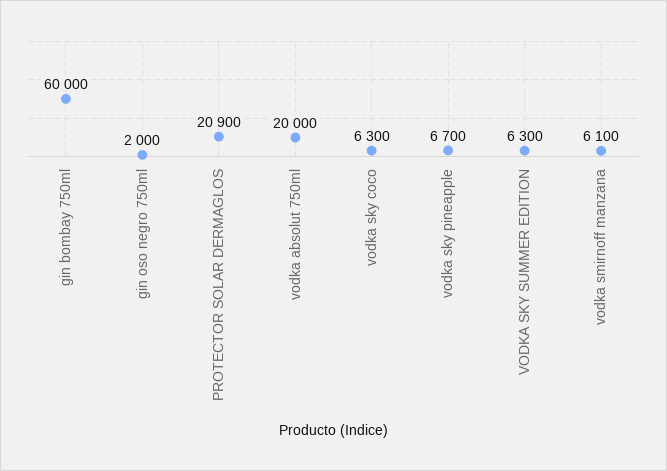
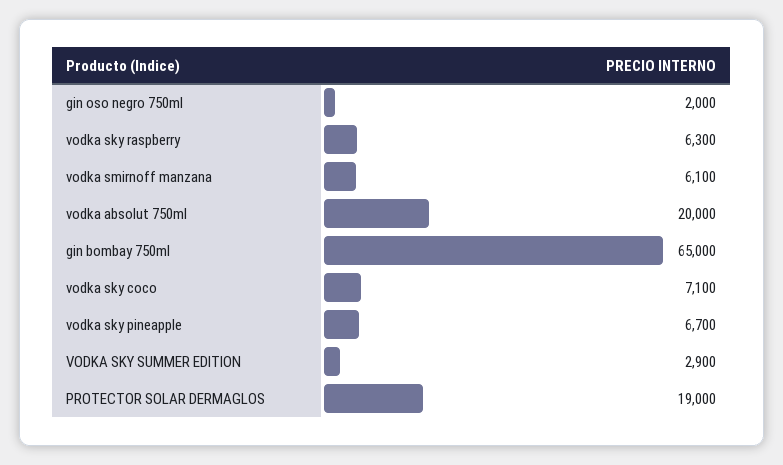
gin bombay 750ml: 60000 -> 65000
PROTECTOR SOLAR DERMAGLOS: 20900 -> 19000
vodka sky coco: 6300 -> 7100
VODKA SKY SUMMER EDITION: 6300 -> 2900
vodka sky raspberry: none -> 6300

